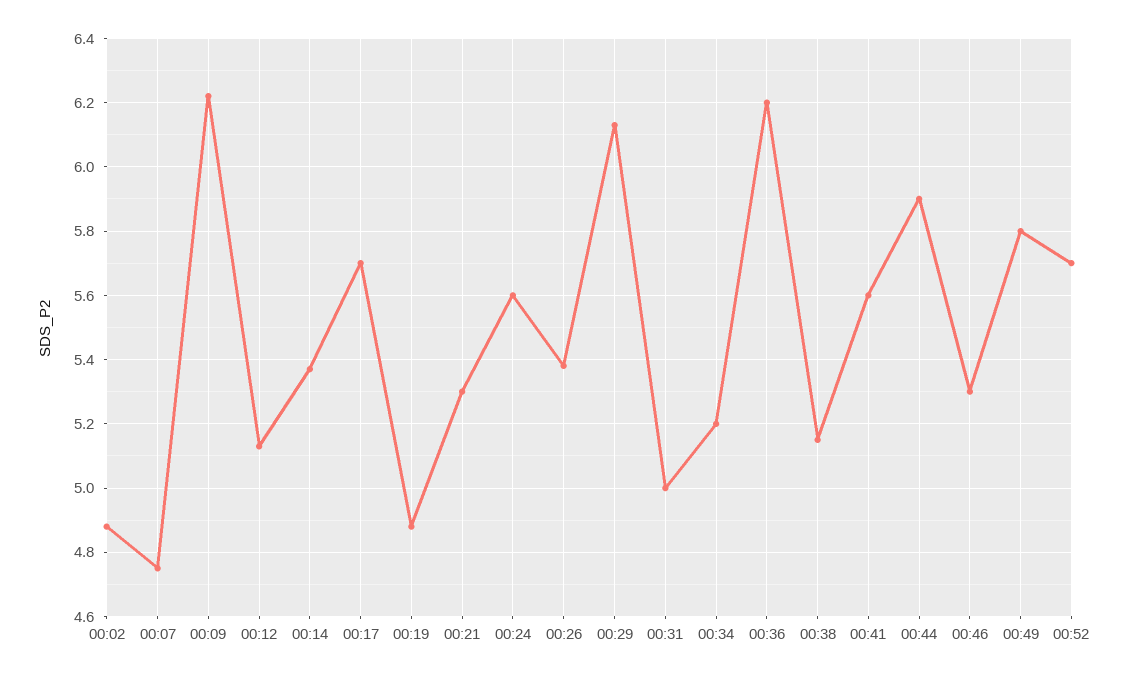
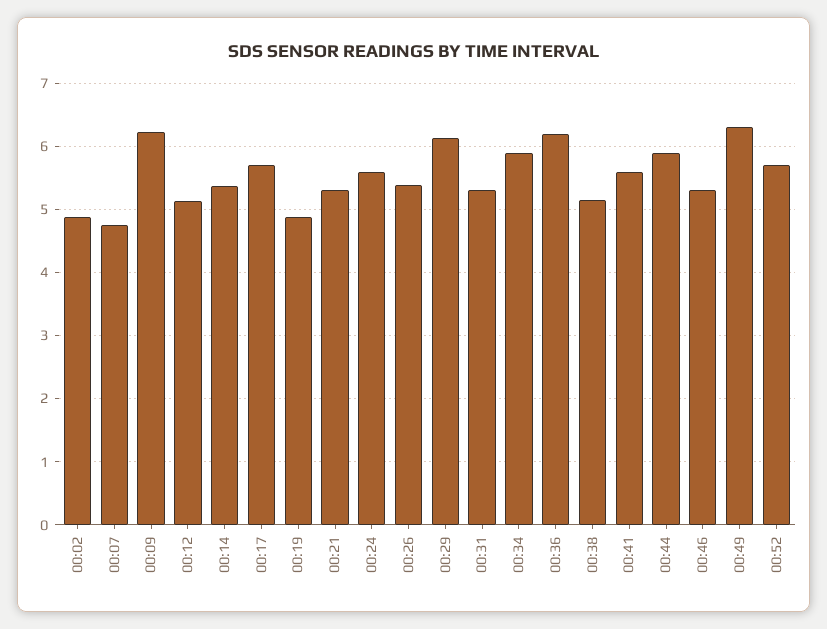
00:31: 5 -> 5.3
00:34: 5.2 -> 5.9
00:49: 5.8 -> 6.3

